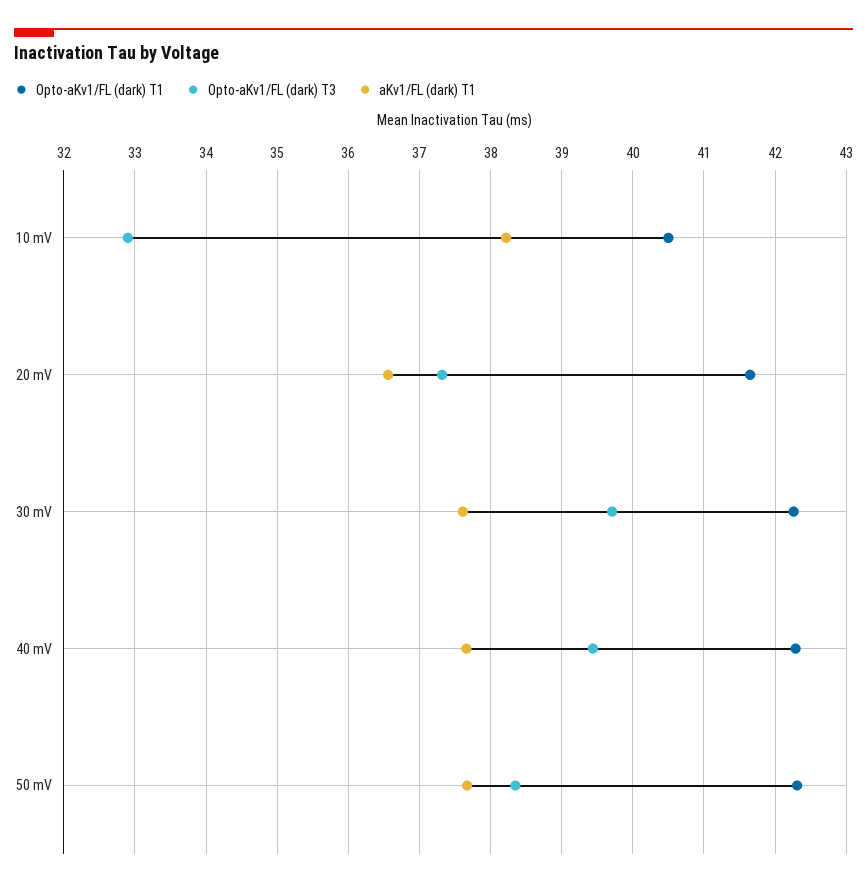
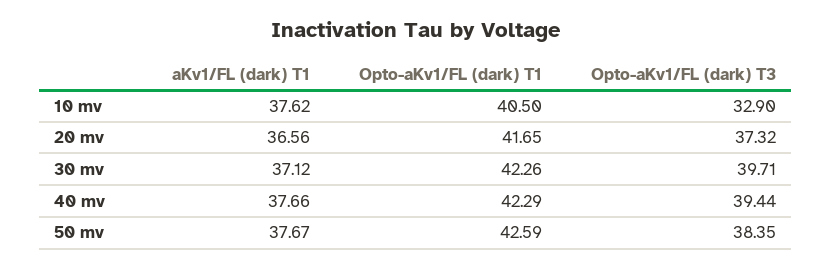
aKv1/FL (dark) T1, 10 mV: 38.2 -> 37.62
aKv1/FL (dark) T1, 30 mV: 37.6 -> 37.12
Opto-aKv1/FL (dark) T1, 50 mV: 42.3 -> 42.59

